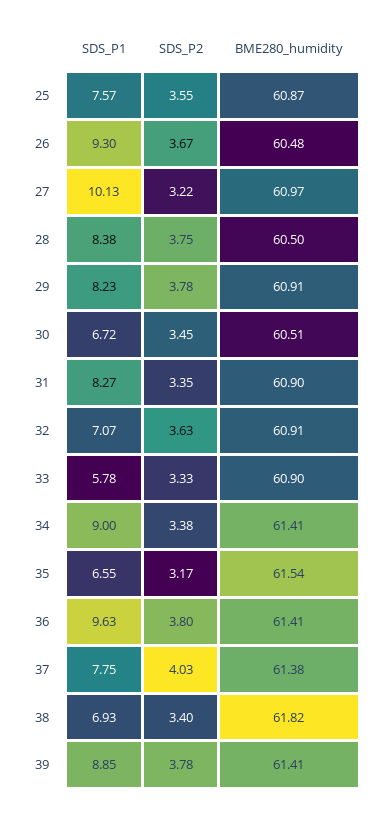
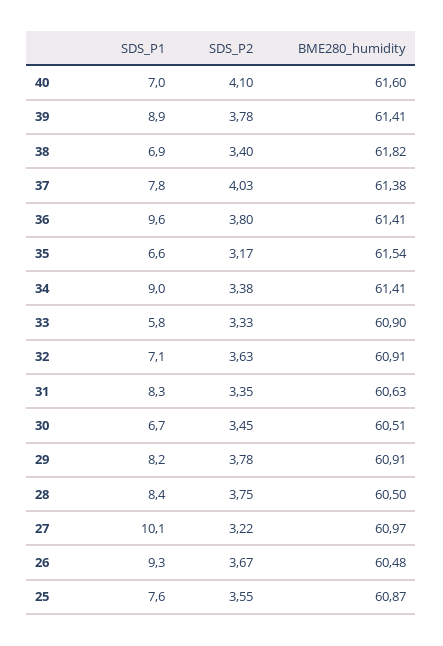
BME280_humidity, 31: 60.9 -> 60.63
SDS_P1, 40: none -> 7
SDS_P2, 40: none -> 4.1
BME280_humidity, 40: none -> 61.6

